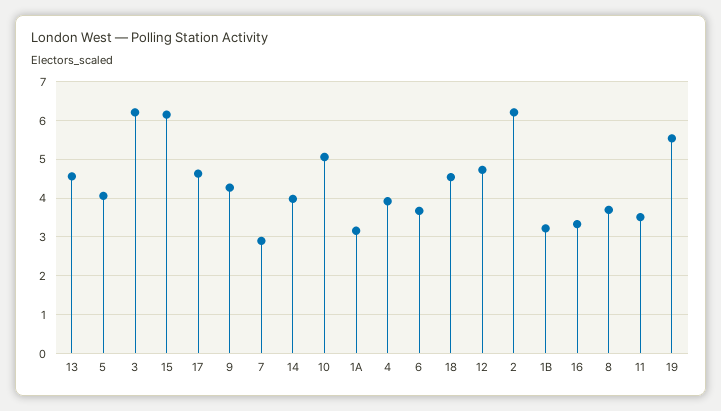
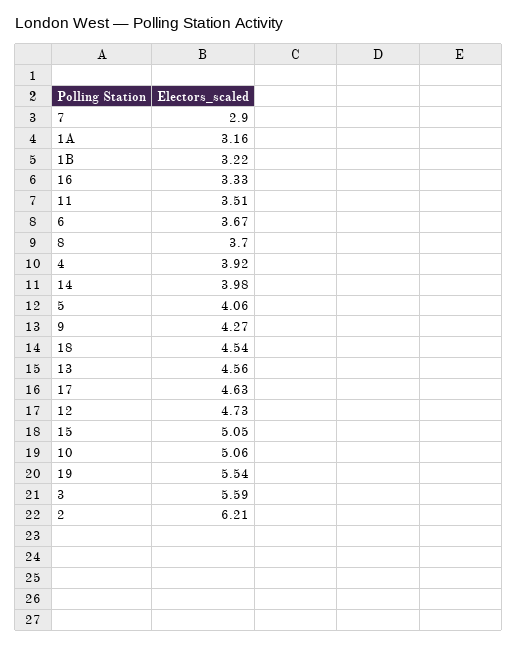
3: 6.2 -> 5.59
15: 6.2 -> 5.05

